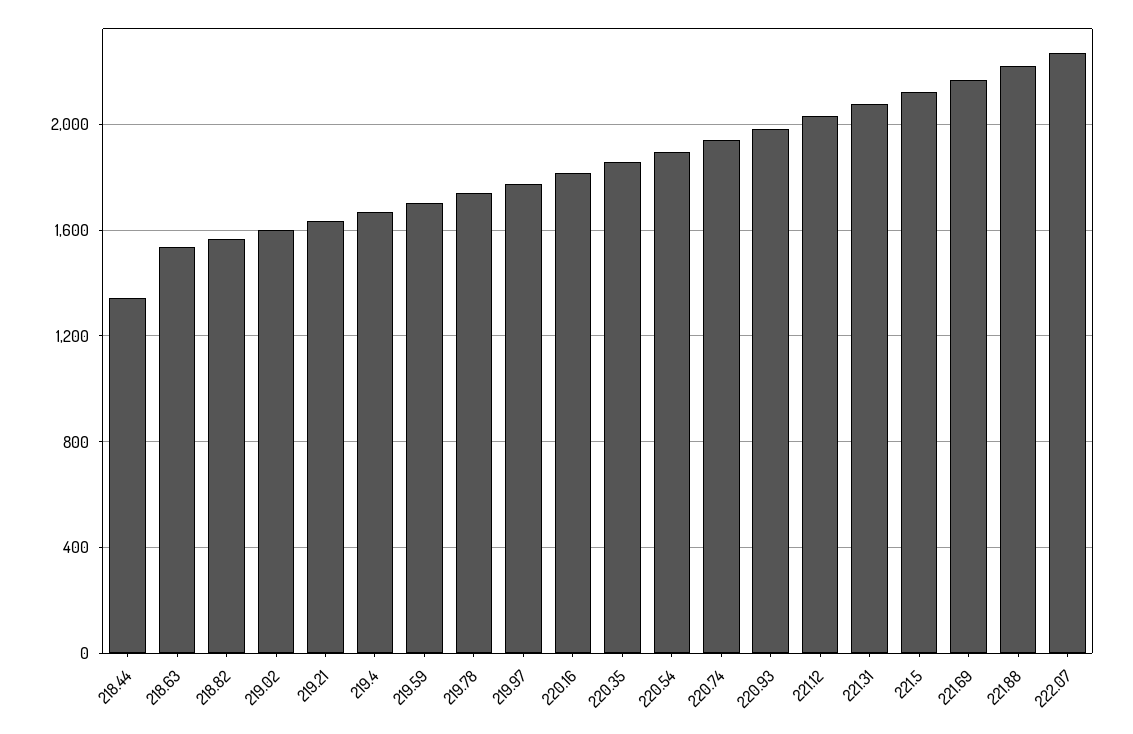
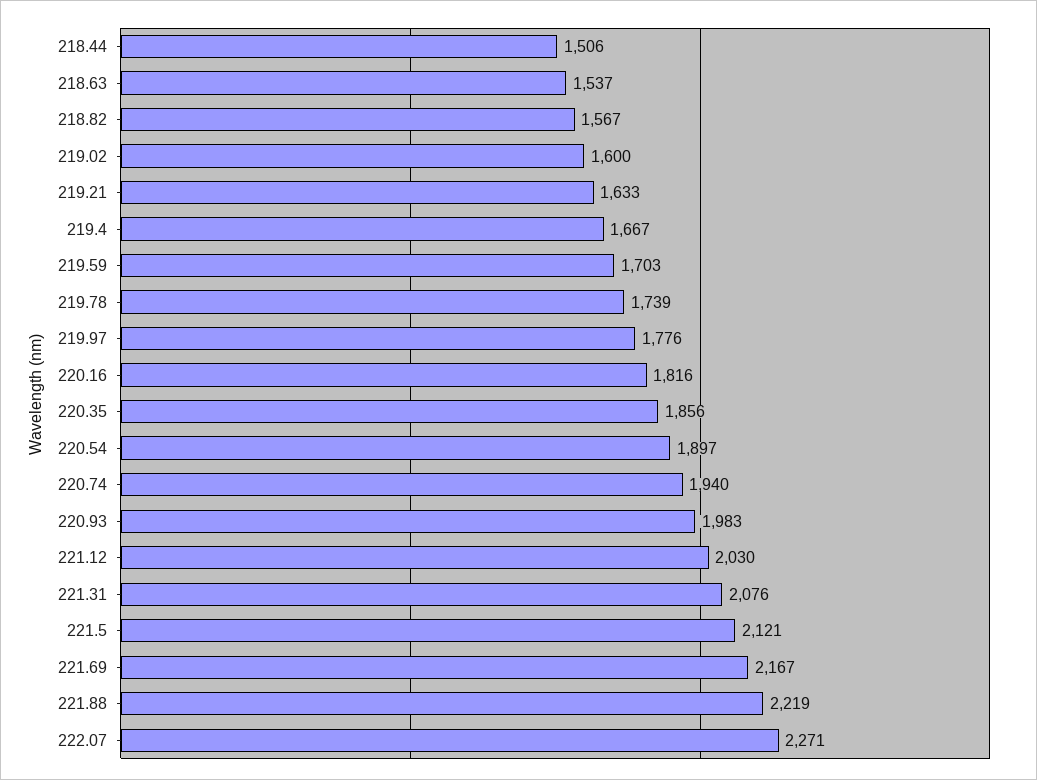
218.44: 1350 -> 1506

